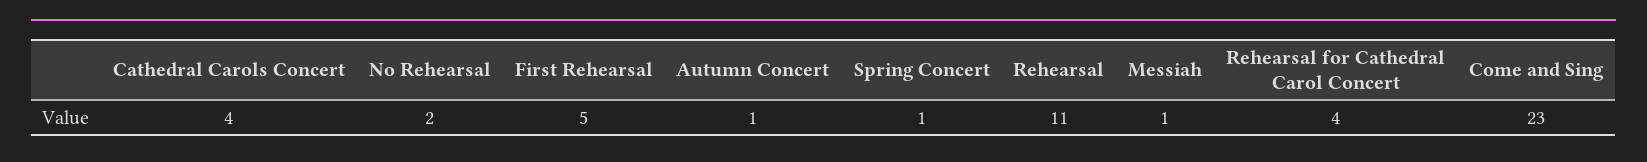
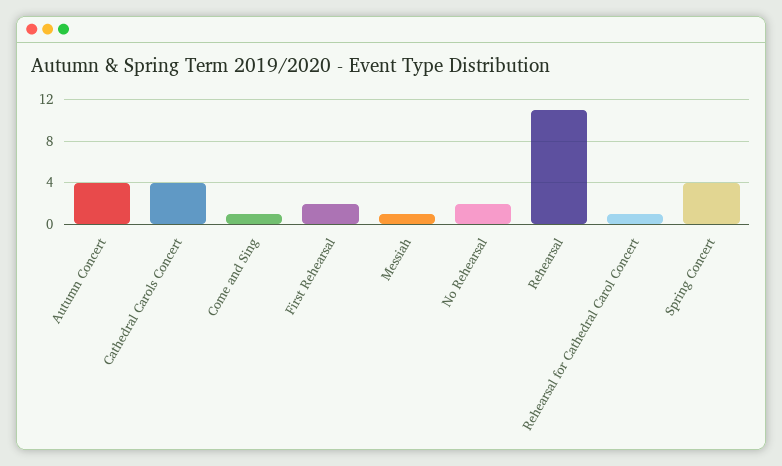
First Rehearsal: 5 -> 2
Autumn Concert: 1 -> 4
Spring Concert: 1 -> 4
Rehearsal for Cathedral Carol Concert: 4 -> 1
Come and Sing: 23 -> 1

